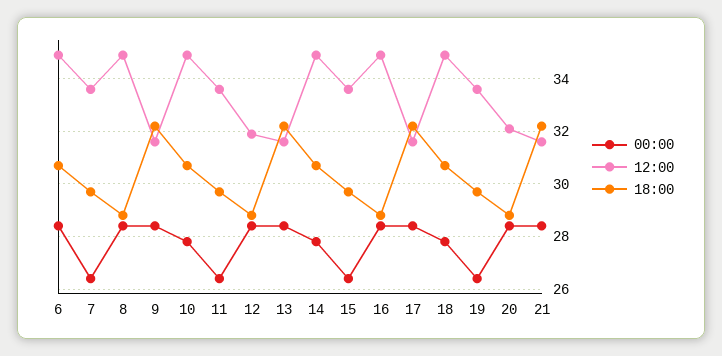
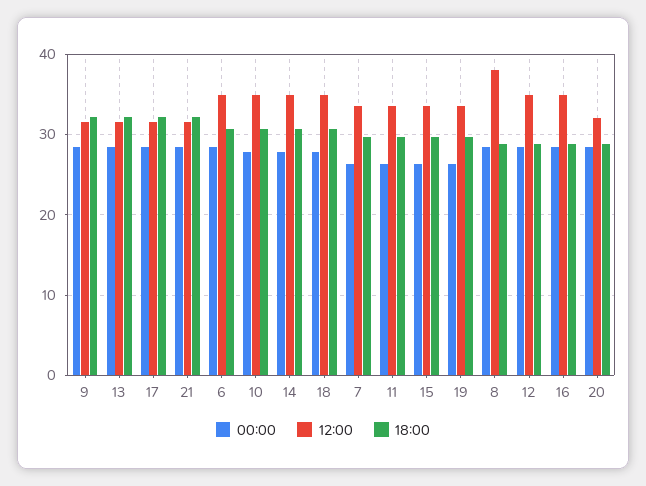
12:00, 8: 35 -> 38
12:00, 12: 32 -> 35

